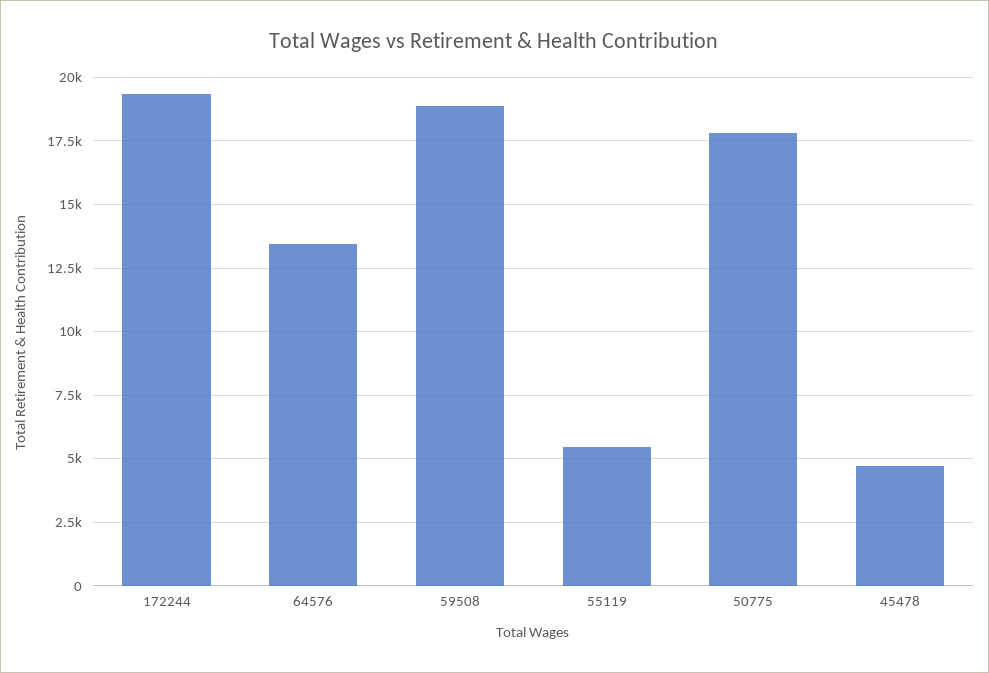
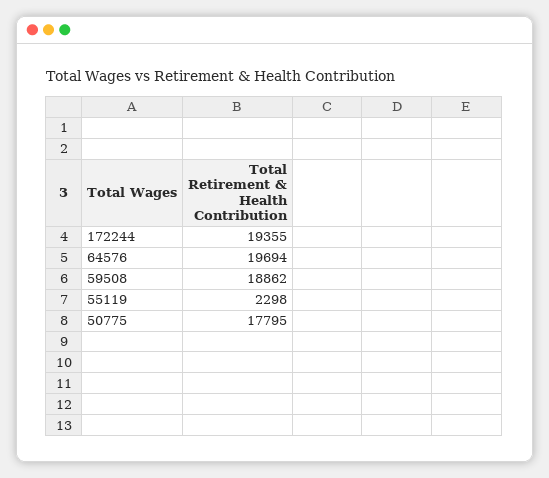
64576: 13500 -> 19694
55119: 5500 -> 2298
45478: 4750 -> none

